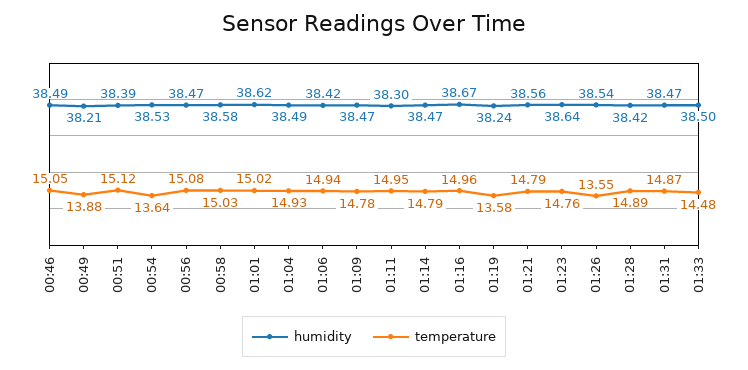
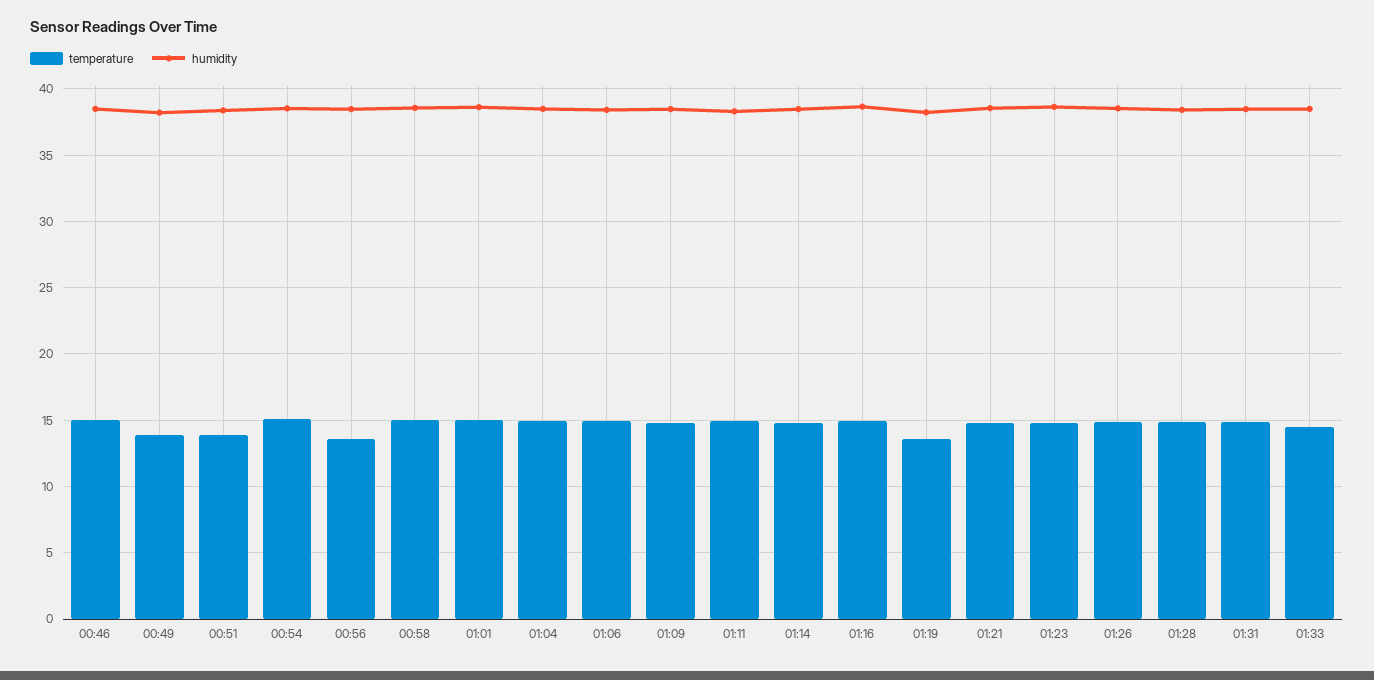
temperature, 00:51: 15.12 -> 14
temperature, 00:54: 13.64 -> 15
temperature, 00:56: 15.08 -> 13.5
temperature, 01:26: 13.55 -> 15

